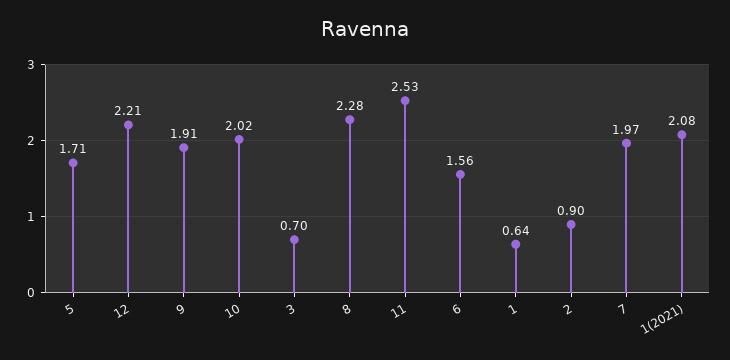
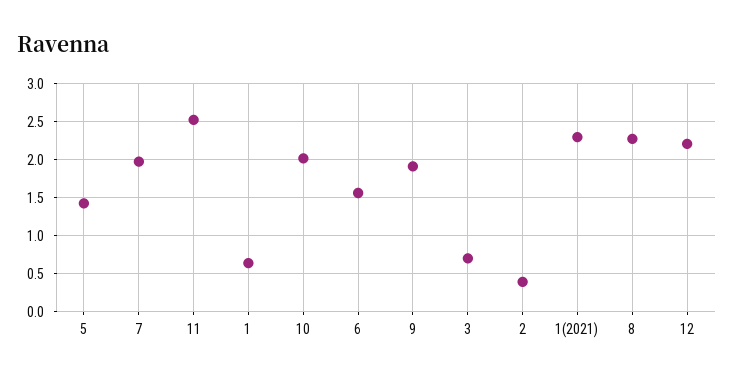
5: 1.71 -> 1.4
2: 0.9 -> 0.4
1(2021): 2.08 -> 2.3

